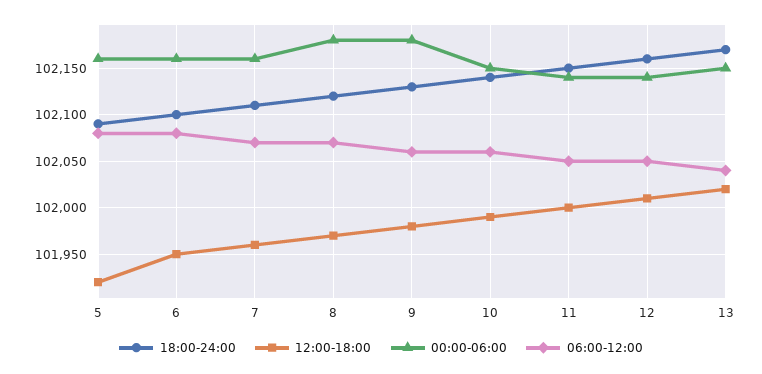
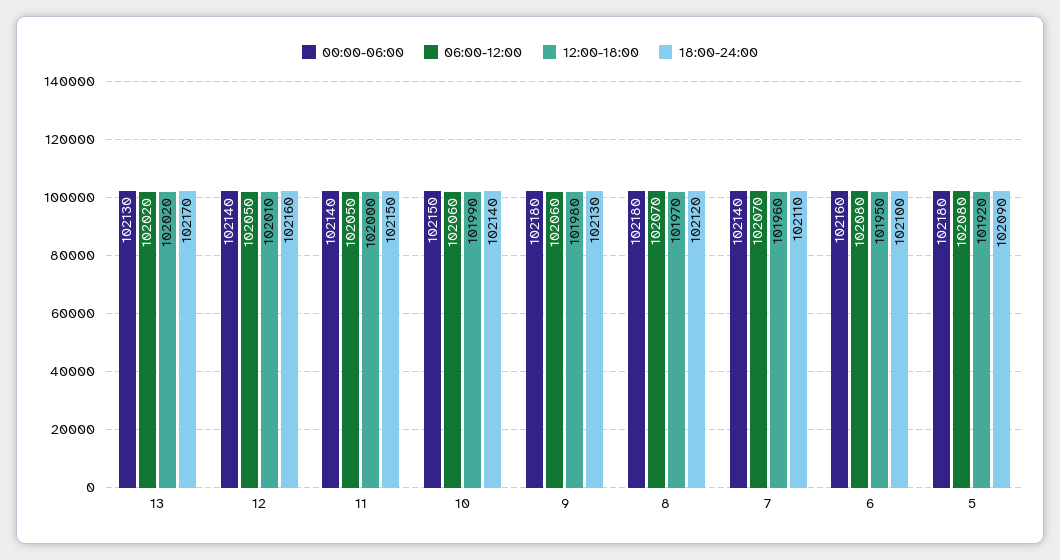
00:00-06:00, 5: 102160 -> 102180
00:00-06:00, 7: 102160 -> 102140
00:00-06:00, 13: 102150 -> 102130
06:00-12:00, 13: 102040 -> 102020

